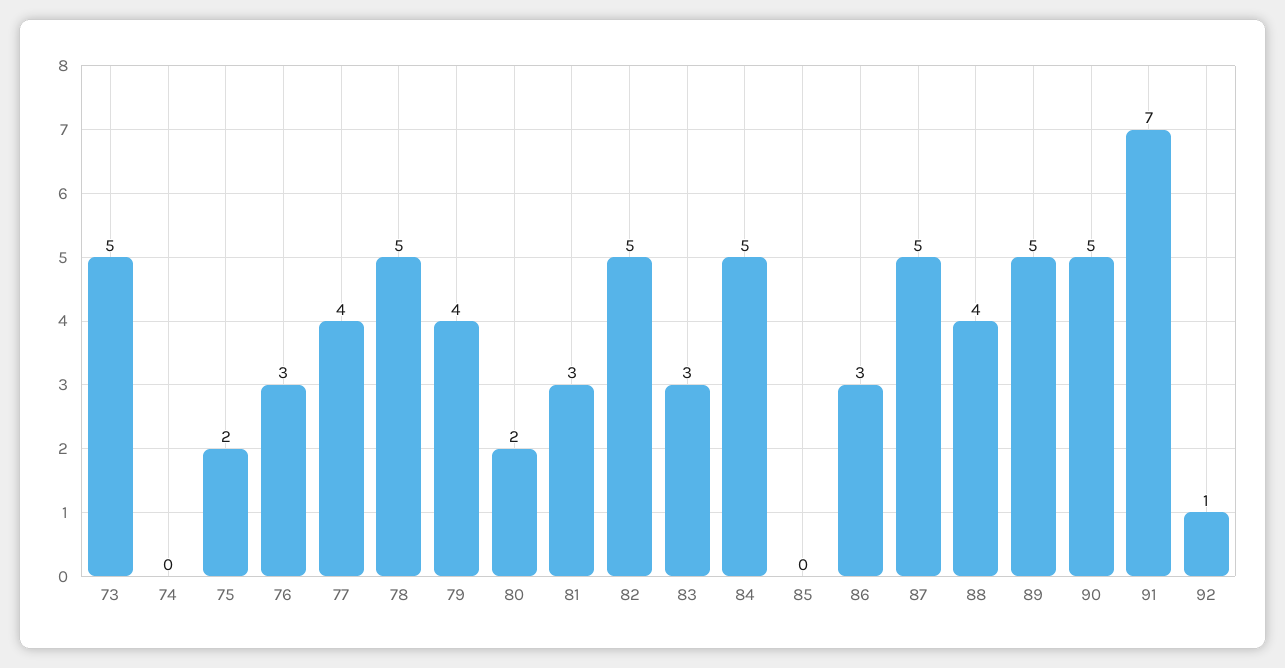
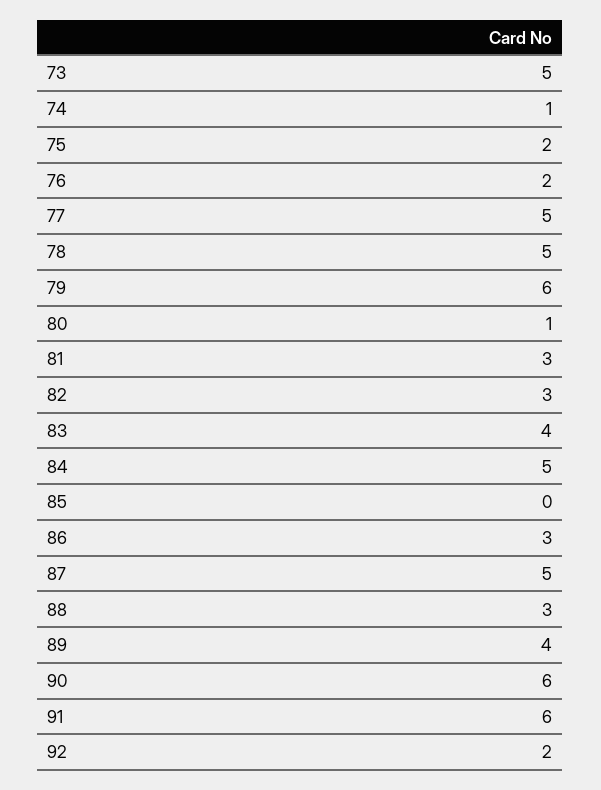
74: 0 -> 1
76: 3 -> 2
77: 4 -> 5
79: 4 -> 6
80: 2 -> 1
82: 5 -> 3
83: 3 -> 4
88: 4 -> 3
89: 5 -> 4
90: 5 -> 6
91: 7 -> 6
92: 1 -> 2

